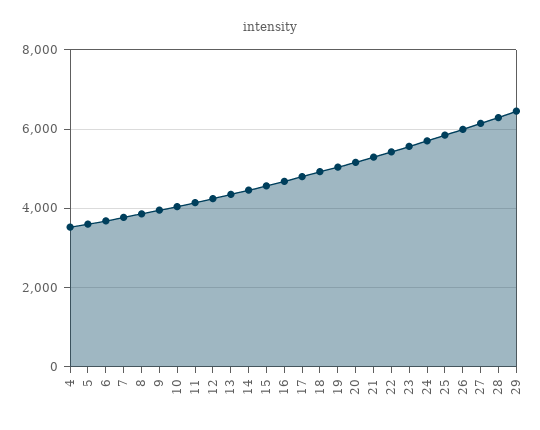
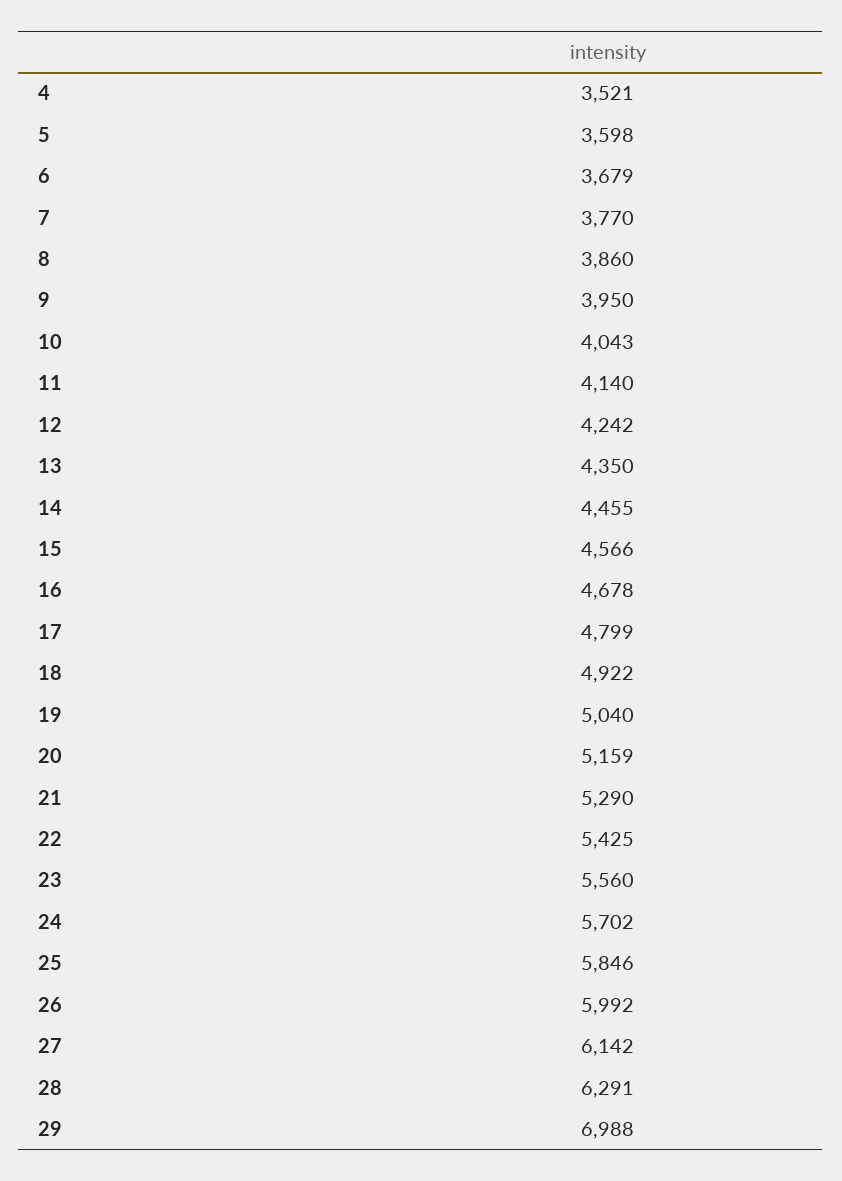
29: 6400 -> 6988

